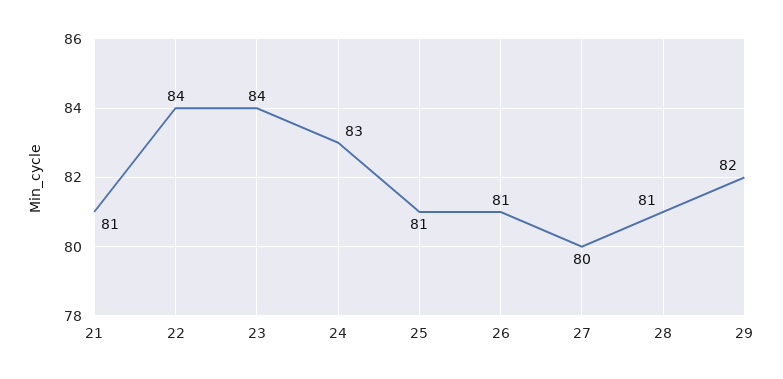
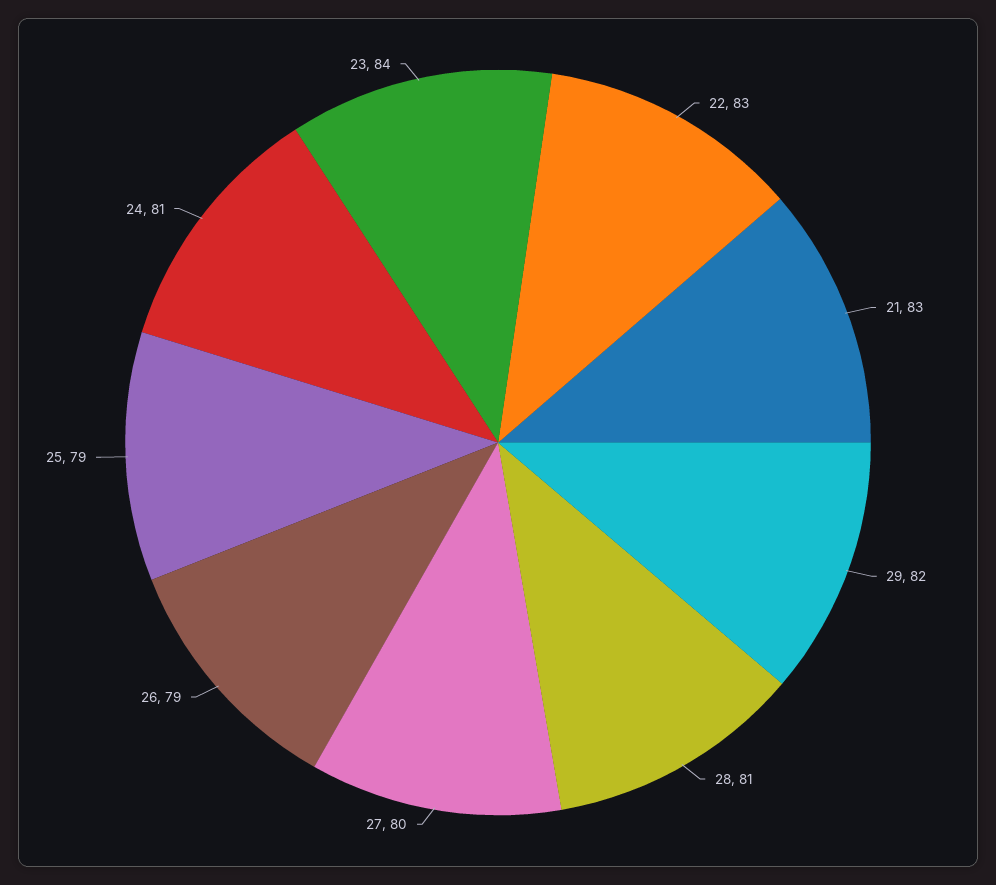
21: 81 -> 83
22: 84 -> 83
24: 83 -> 81
25: 81 -> 79
26: 81 -> 79

